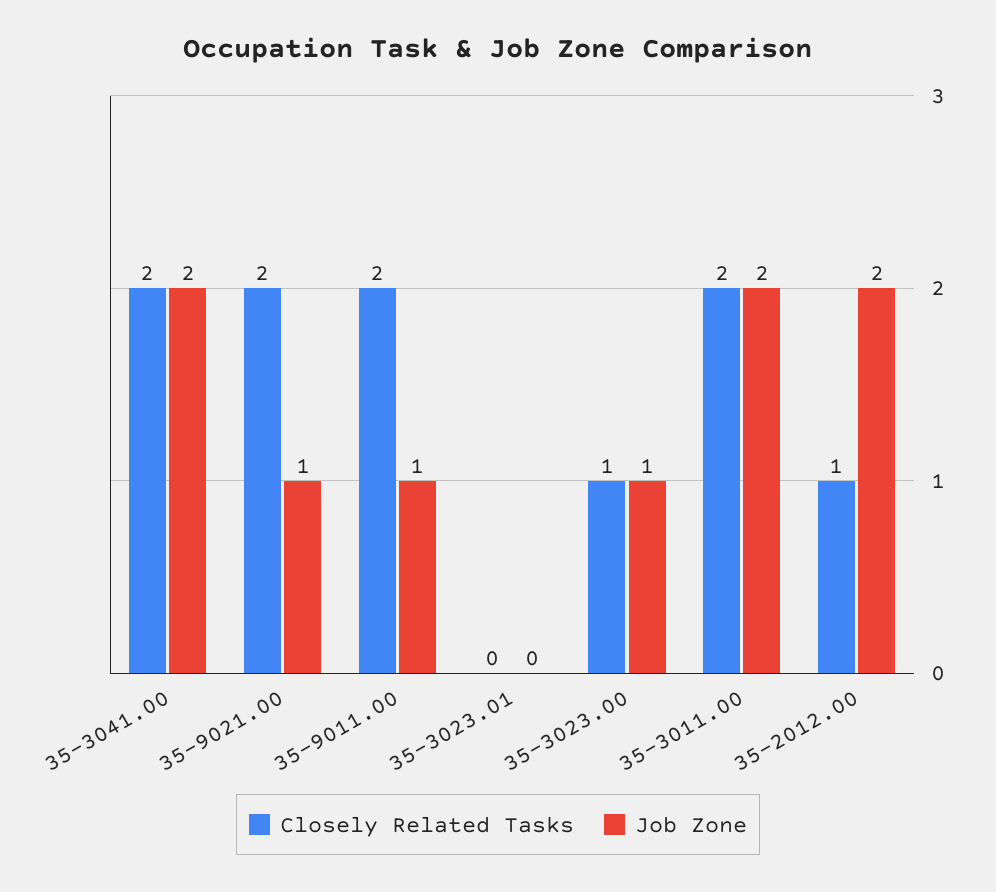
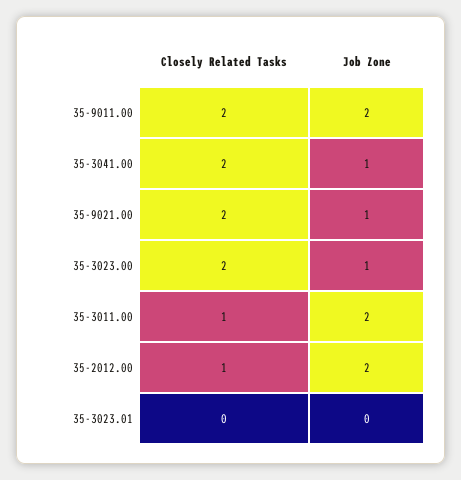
Job Zone, 35-3041.00: 2 -> 1
Job Zone, 35-9011.00: 1 -> 2
Closely Related Tasks, 35-3023.00: 1 -> 2
Closely Related Tasks, 35-3011.00: 2 -> 1

